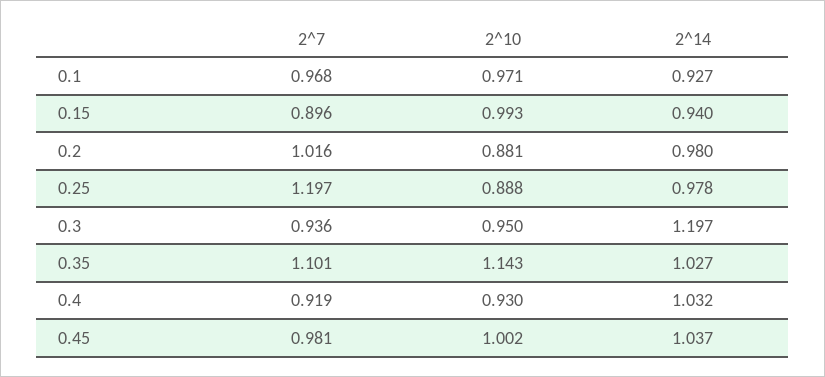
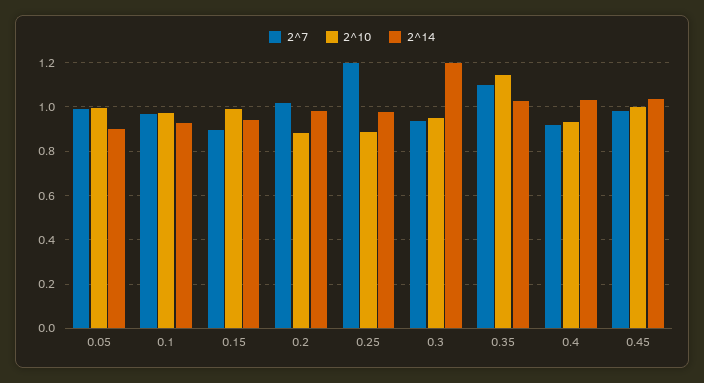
2^7, 0.05: none -> 1
2^10, 0.05: none -> 1
2^14, 0.05: none -> 0.9

